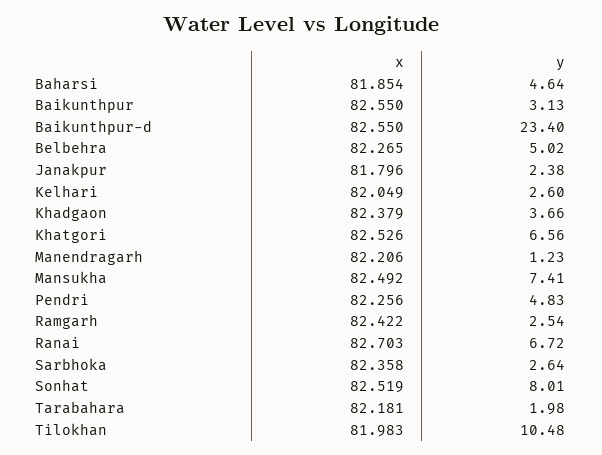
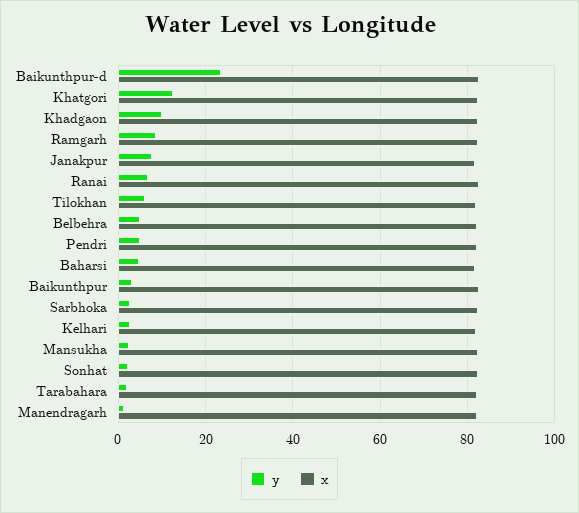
y, Janakpur: 2.38 -> 8
y, Khadgaon: 3.66 -> 10
y, Khatgori: 6.56 -> 12
y, Mansukha: 7.41 -> 2
y, Ramgarh: 2.54 -> 8
y, Sonhat: 8.01 -> 2
y, Tilokhan: 10.48 -> 6

